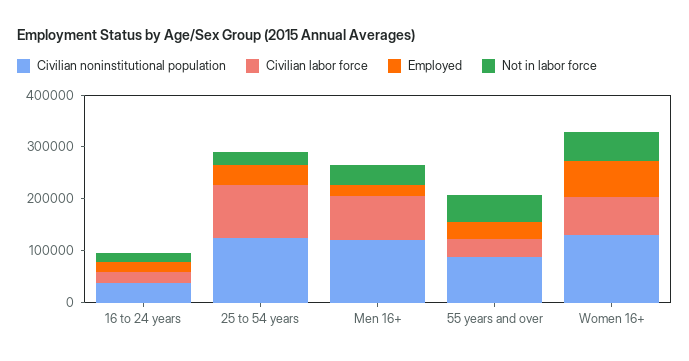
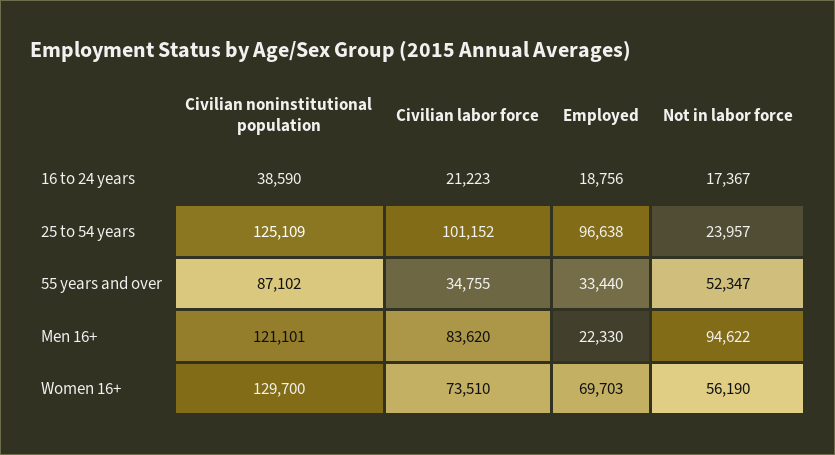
Employed, 25 to 54 years: 40000 -> 96638
Not in labor force, Men 16+: 40000 -> 94622

